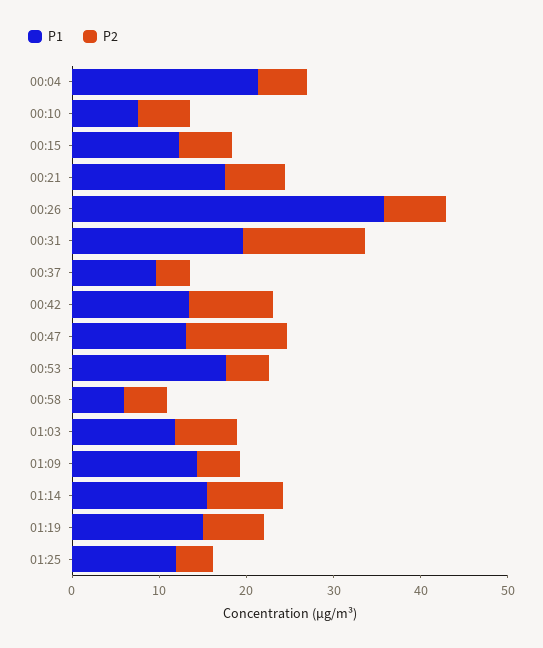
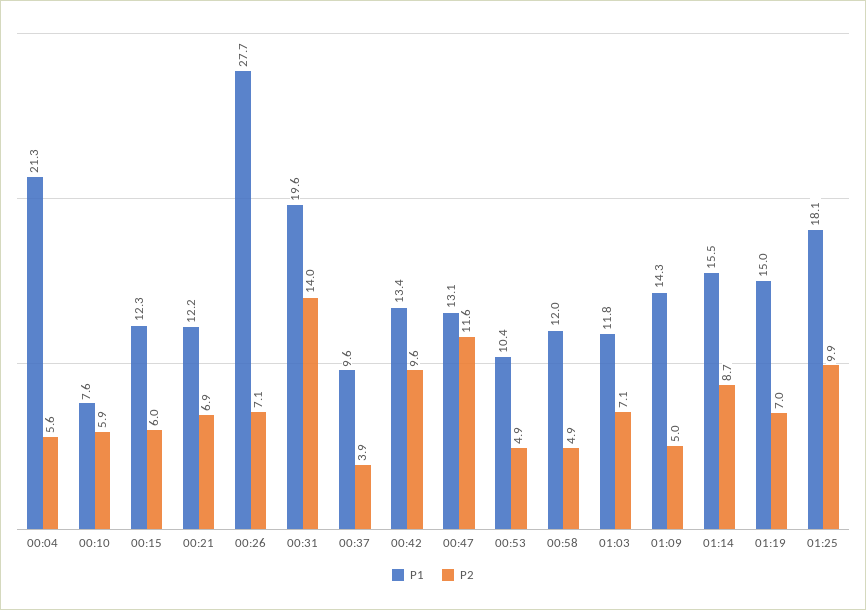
P1, 00:21: 18 -> 12.2
P1, 00:26: 36 -> 27.7
P1, 00:53: 18 -> 10.4
P1, 00:58: 6 -> 12
P1, 01:25: 12 -> 18.1
P2, 01:25: 4 -> 9.9

